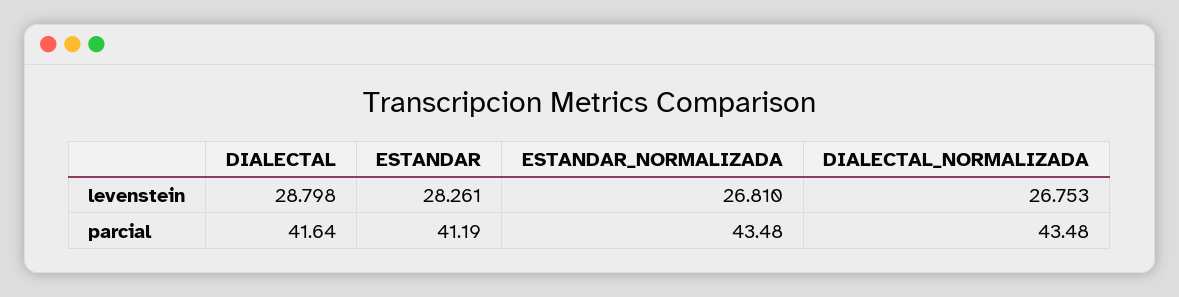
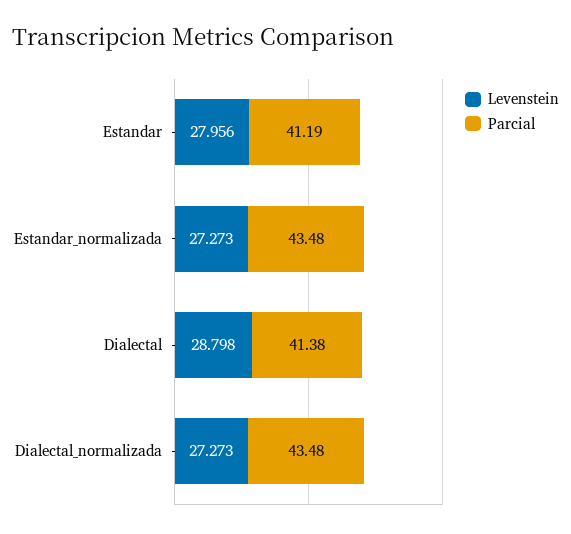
levenstein, ESTANDAR: 28.261 -> 27.956
levenstein, ESTANDAR_NORMALIZADA: 26.81 -> 27.273
levenstein, DIALECTAL_NORMALIZADA: 26.753 -> 27.273
parcial, DIALECTAL: 41.64 -> 41.38

